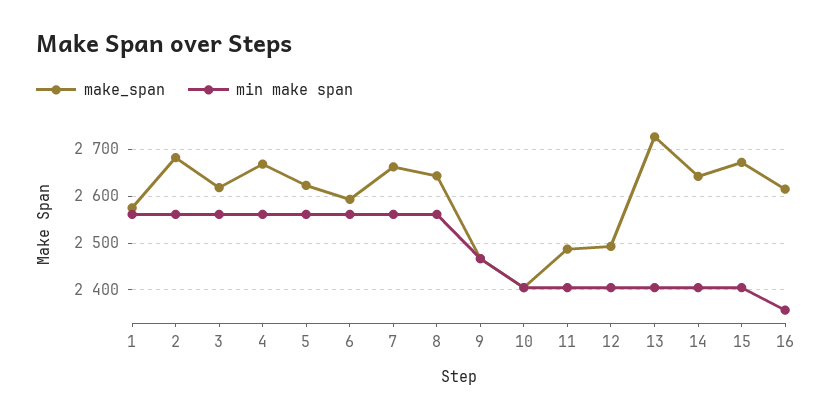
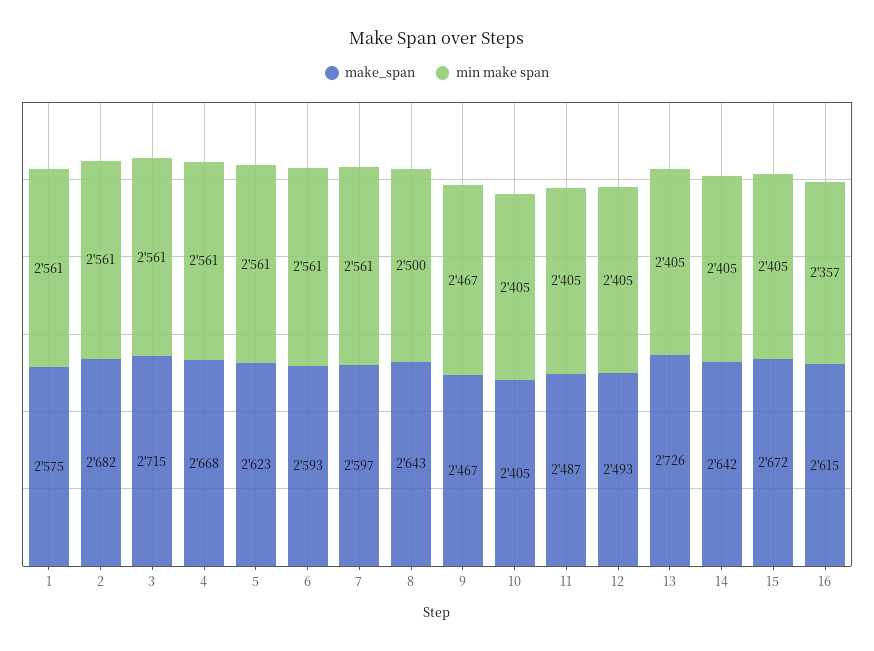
make_span, 3: 2620 -> 2715
make_span, 7: 2660 -> 2597
min make span, 8: 2560 -> 2500

